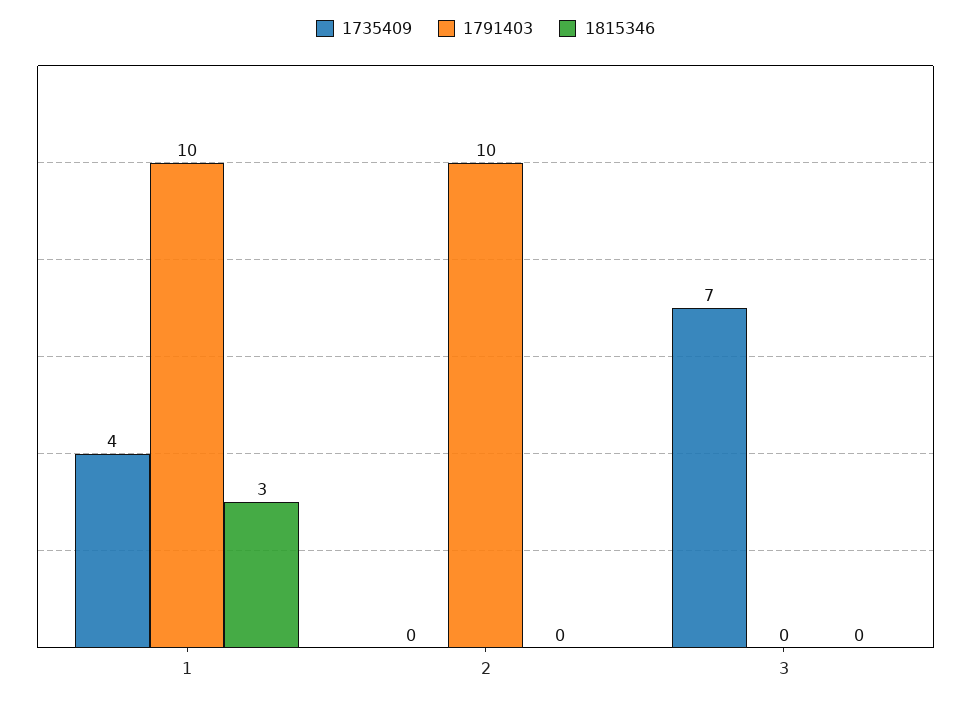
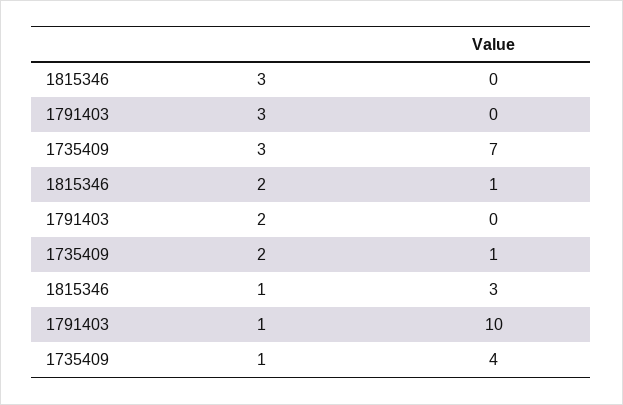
1735409, 2: 0 -> 1
1791403, 2: 10 -> 0
1815346, 2: 0 -> 1

